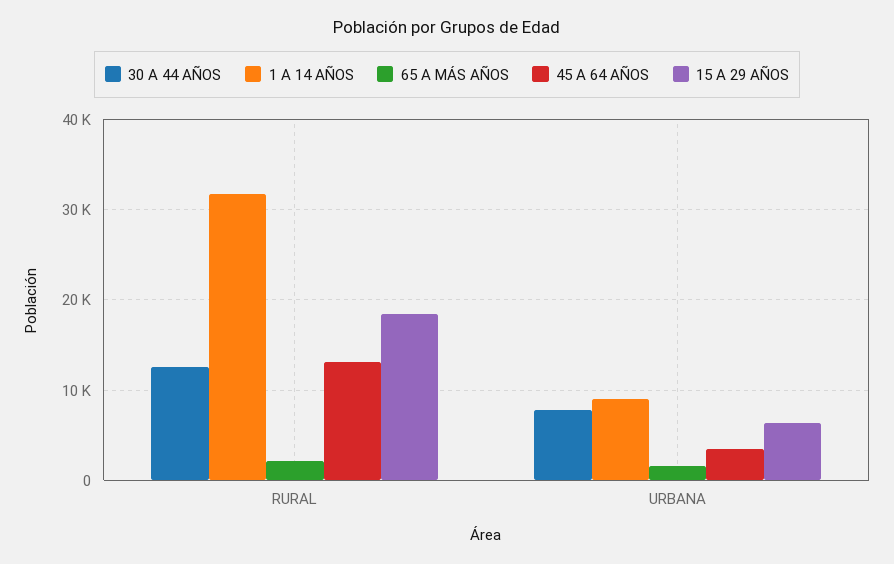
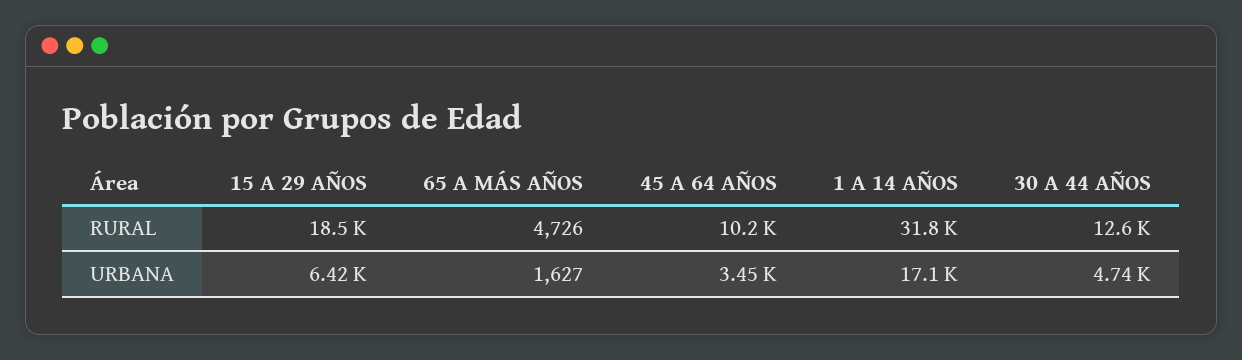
65 A MÁS AÑOS, RURAL: 2000 -> 4726
45 A 64 AÑOS, RURAL: 13000 -> 10200
30 A 44 AÑOS, URBANA: 8000 -> 4740
1 A 14 AÑOS, URBANA: 9000 -> 17100

